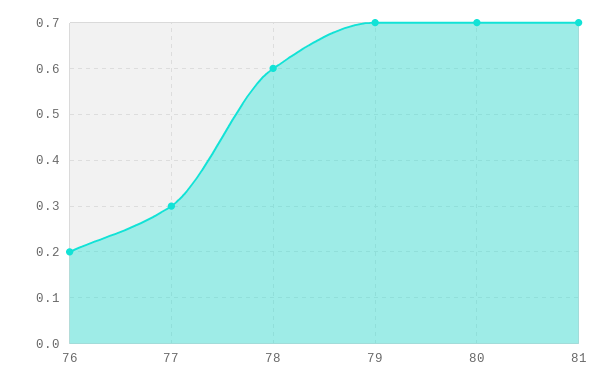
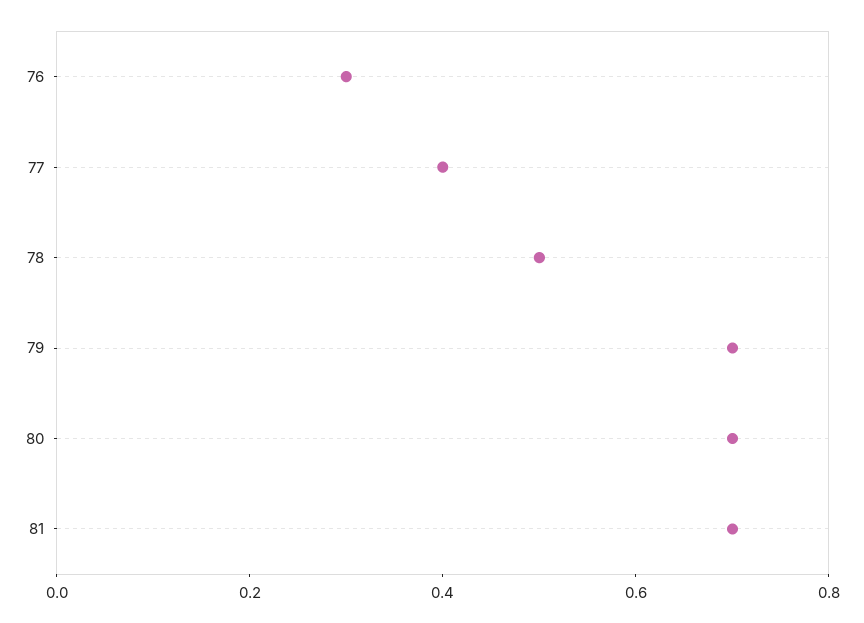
76: 0.2 -> 0.3
77: 0.3 -> 0.4
78: 0.6 -> 0.5

